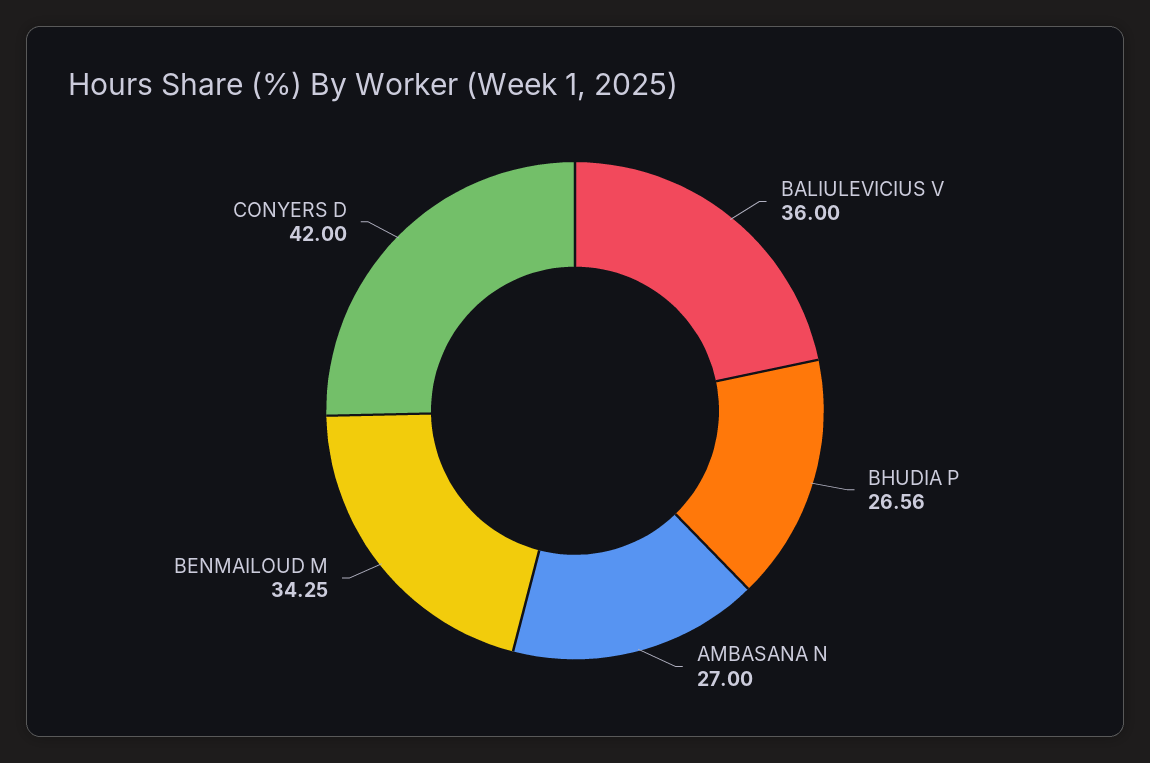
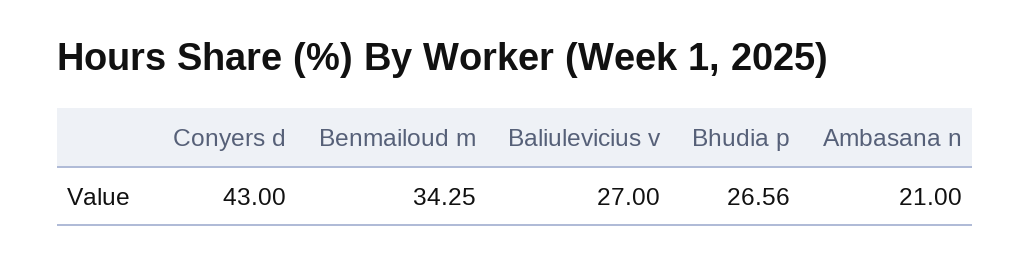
BALIULEVICIUS V: 36 -> 27
AMBASANA N: 27 -> 21
CONYERS D: 42 -> 43

